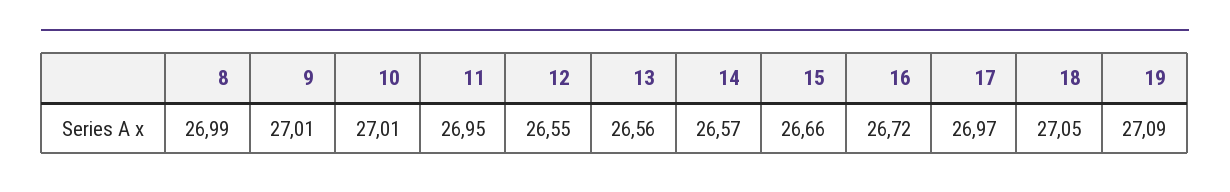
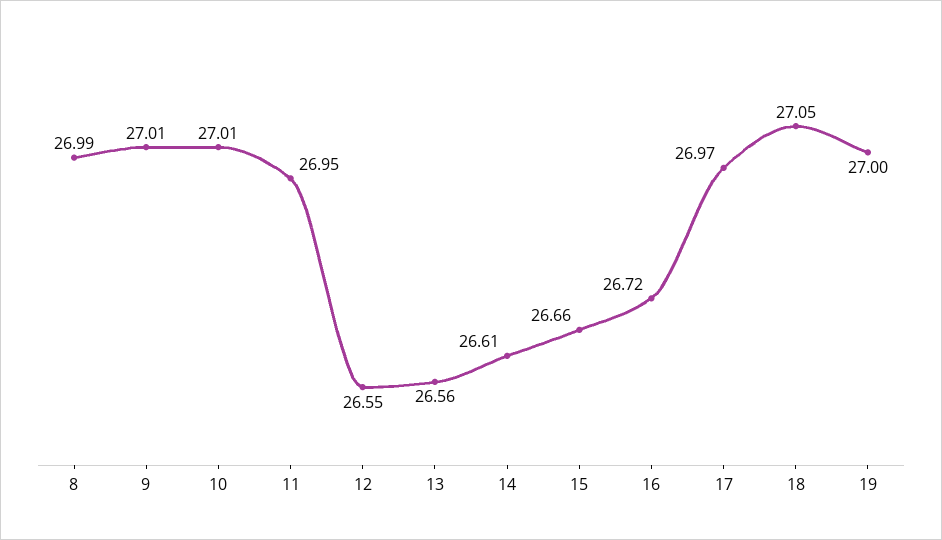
14: 26.57 -> 26.61
19: 27.09 -> 27

